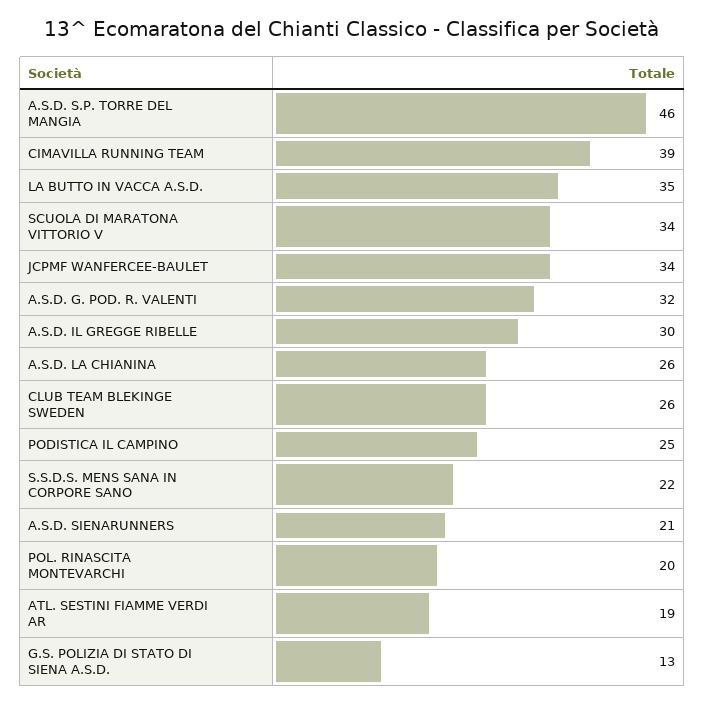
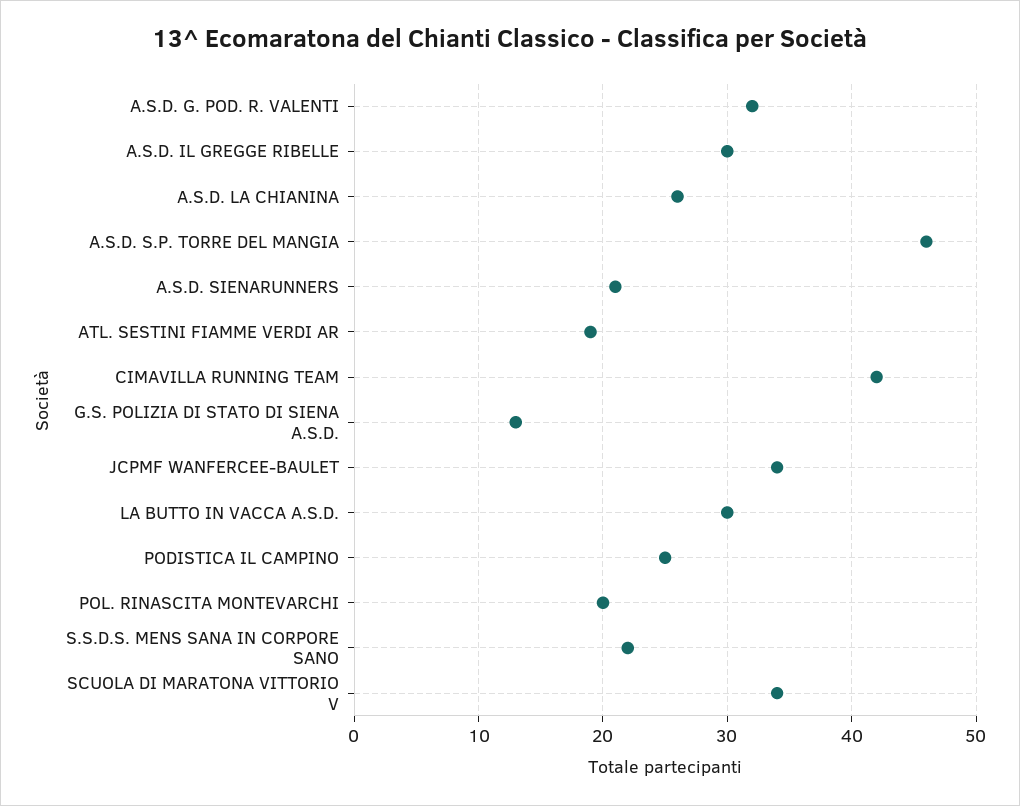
CIMAVILLA RUNNING TEAM: 39 -> 42
LA BUTTO IN VACCA A.S.D.: 35 -> 30
CLUB TEAM BLEKINGE SWEDEN: 26 -> none

